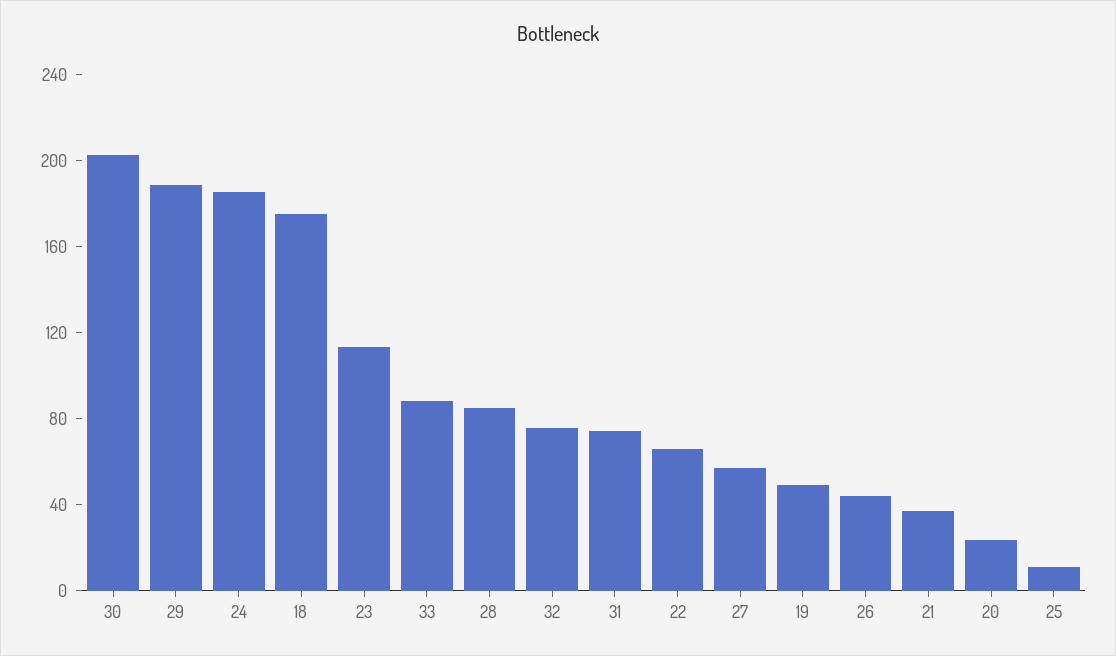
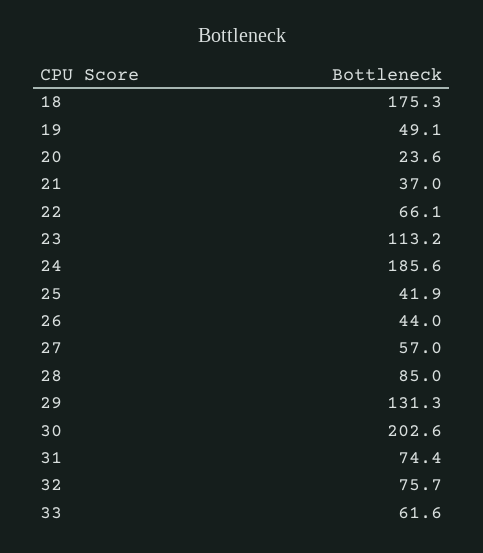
29: 190 -> 131.3
33: 90 -> 61.6
25: 10 -> 41.9

